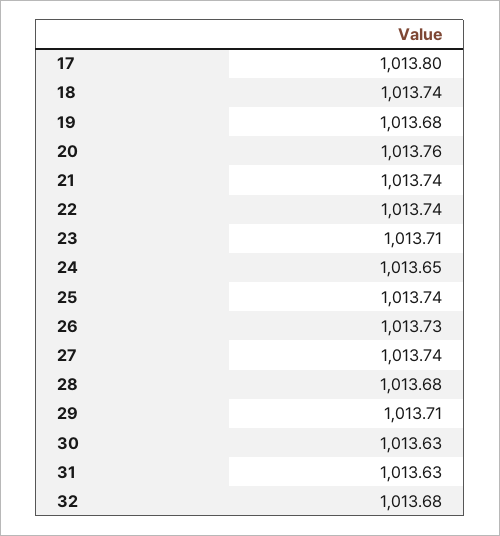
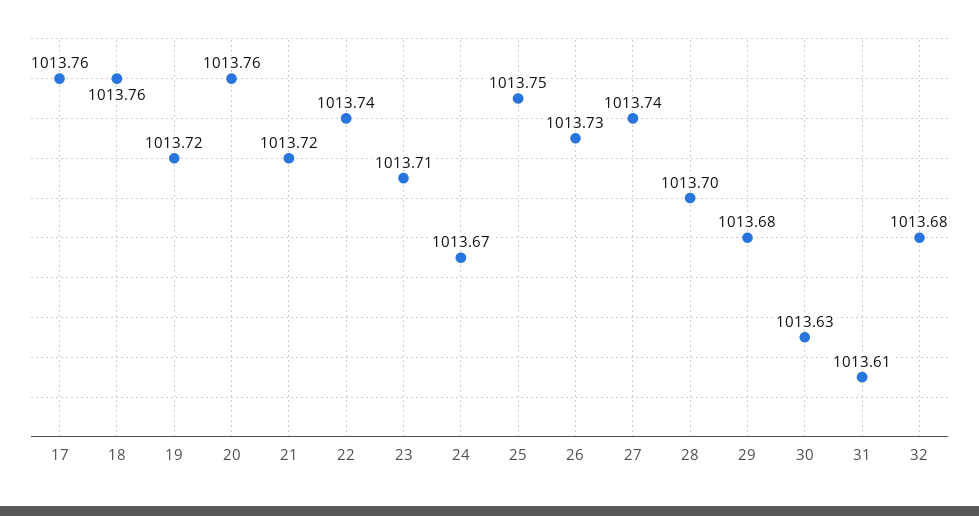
17: 1013.8 -> 1013.76
18: 1013.74 -> 1013.76
19: 1013.68 -> 1013.72
21: 1013.74 -> 1013.72
24: 1013.65 -> 1013.67
25: 1013.74 -> 1013.75
28: 1013.68 -> 1013.7
29: 1013.71 -> 1013.68
31: 1013.63 -> 1013.61

